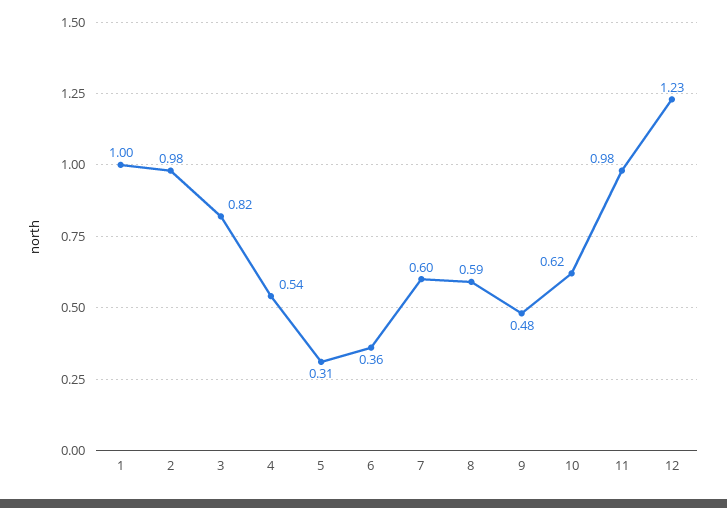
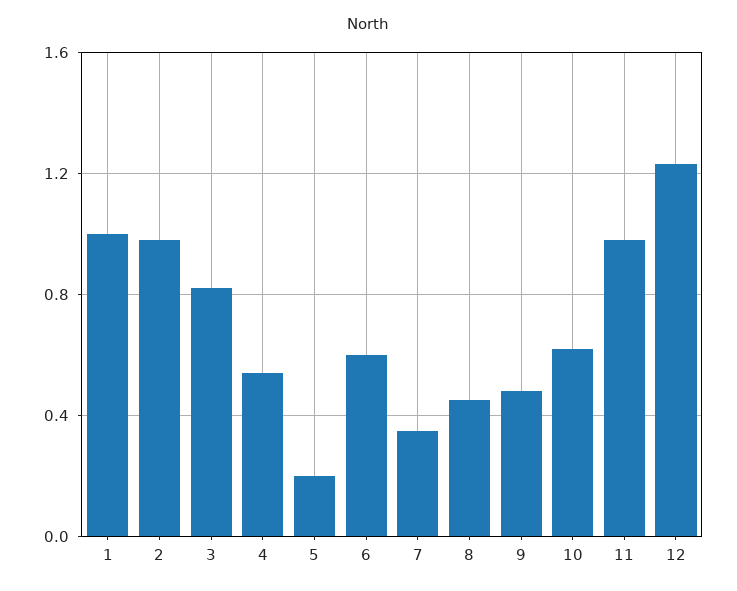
5: 0.31 -> 0.2
6: 0.36 -> 0.6
7: 0.6 -> 0.35
8: 0.59 -> 0.45

